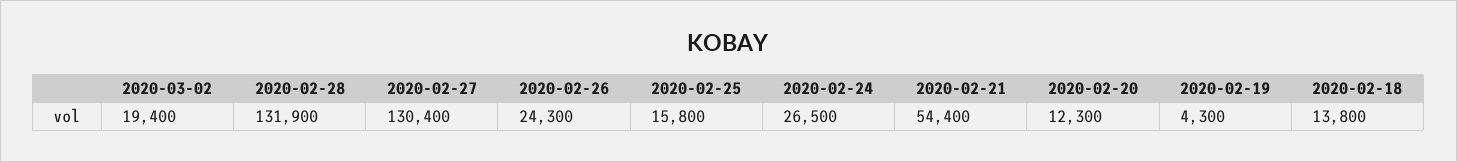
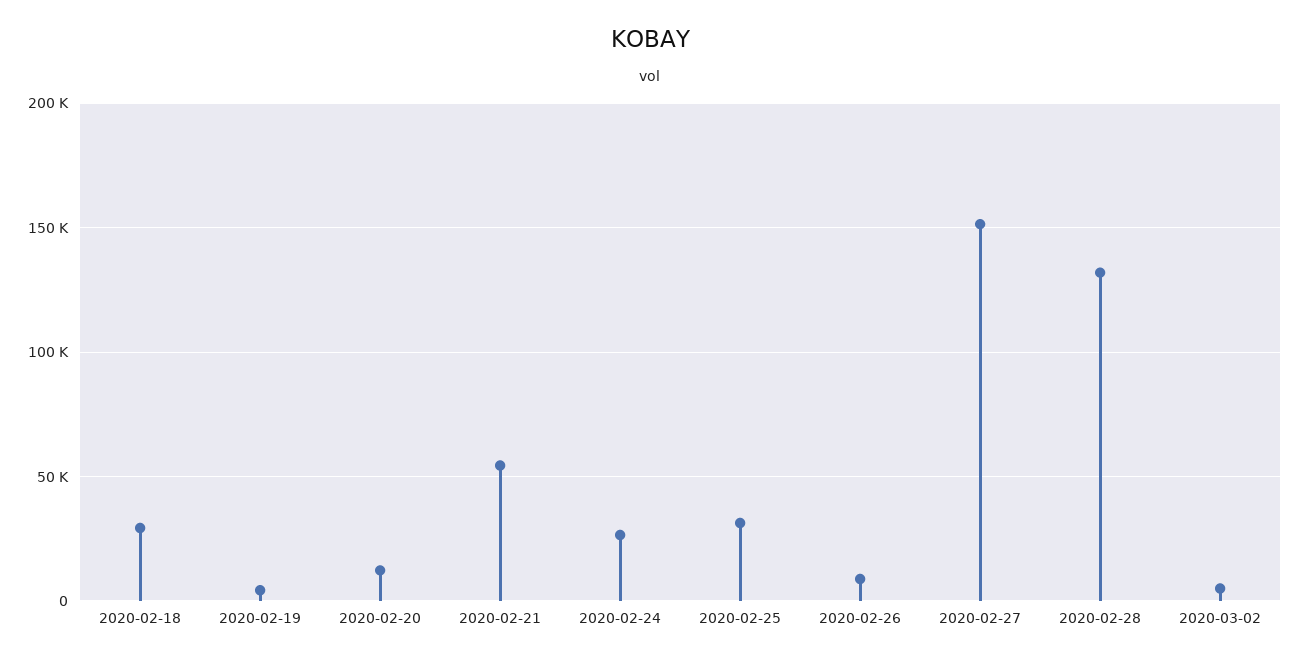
2020-03-02: 19400 -> 5000
2020-02-27: 130400 -> 150000
2020-02-26: 24300 -> 10000
2020-02-25: 15800 -> 30000
2020-02-18: 13800 -> 30000

